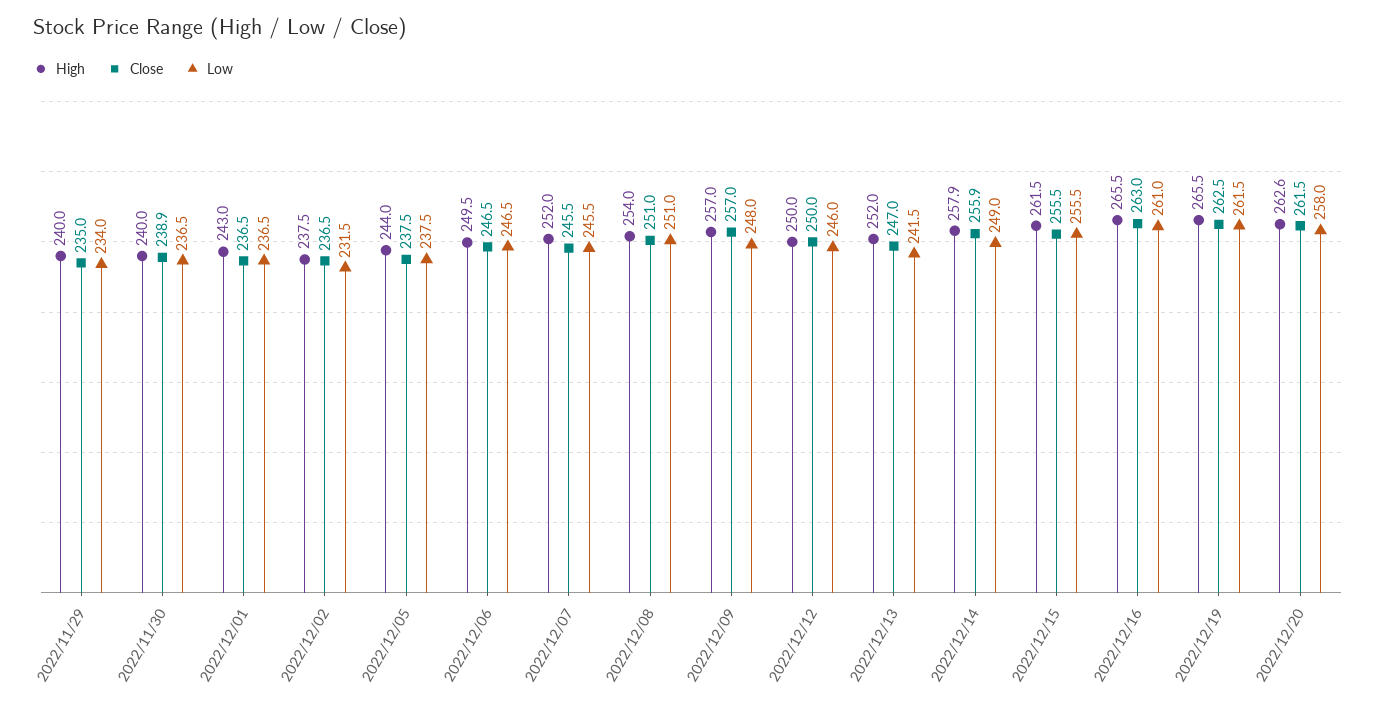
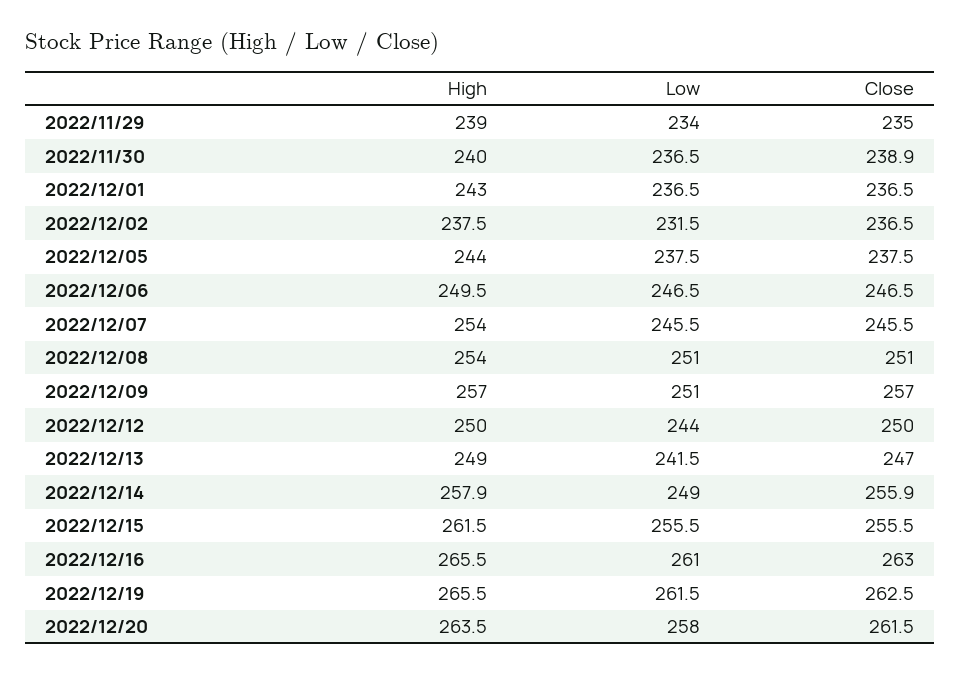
High, 2022/11/29: 240 -> 239
High, 2022/12/07: 252 -> 254
Low, 2022/12/09: 248 -> 251
Low, 2022/12/12: 246 -> 244
High, 2022/12/13: 252 -> 249
High, 2022/12/20: 262.6 -> 263.5

